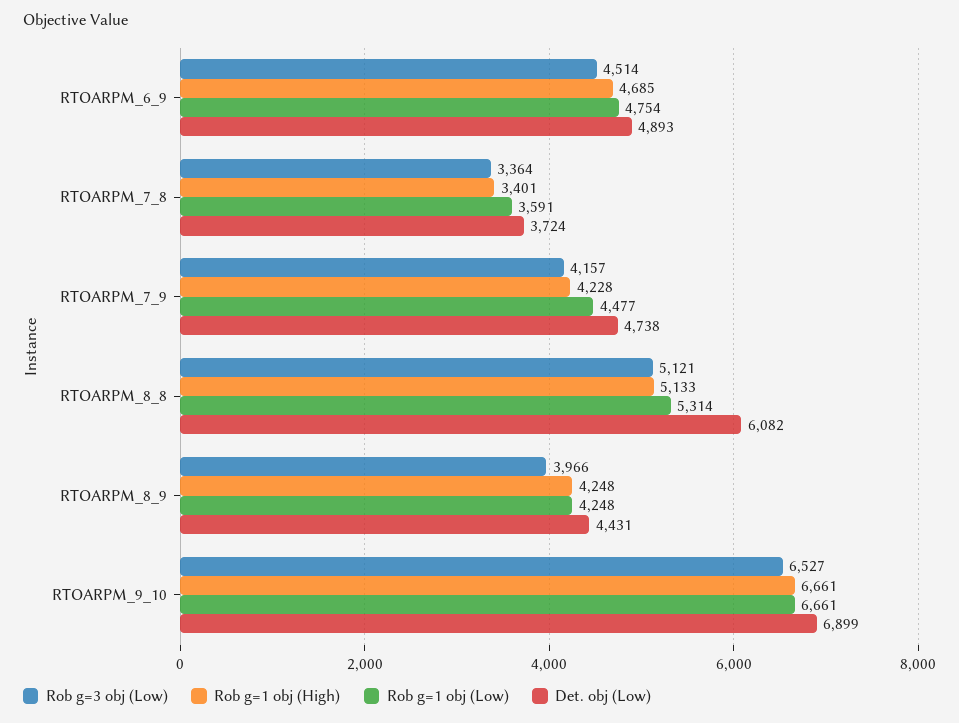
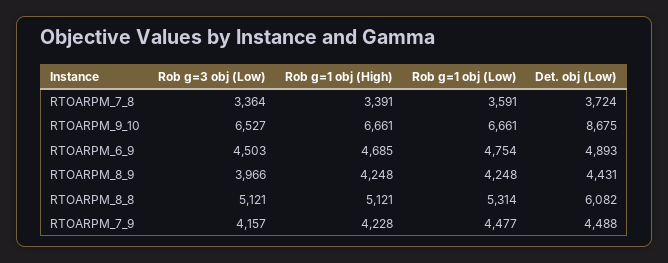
Rob g=3 obj (Low), RTOARPM_6_9: 4514 -> 4503
Rob g=1 obj (High), RTOARPM_7_8: 3401 -> 3391
Det. obj (Low), RTOARPM_7_9: 4738 -> 4488
Rob g=1 obj (High), RTOARPM_8_8: 5133 -> 5121
Det. obj (Low), RTOARPM_9_10: 6899 -> 8675

